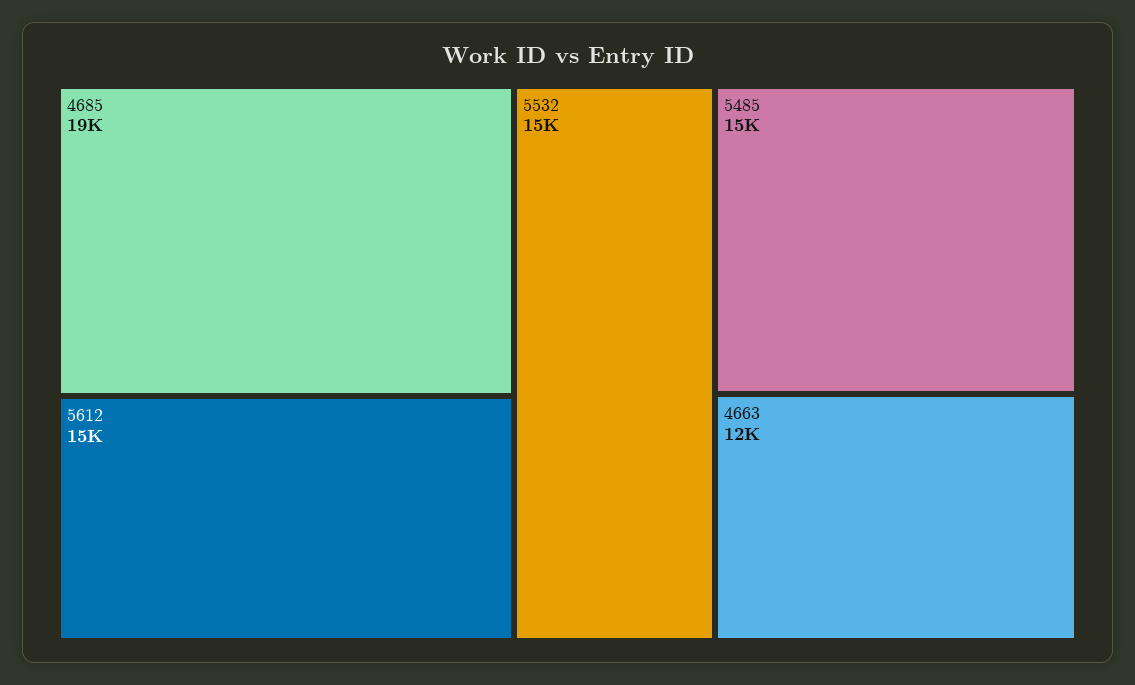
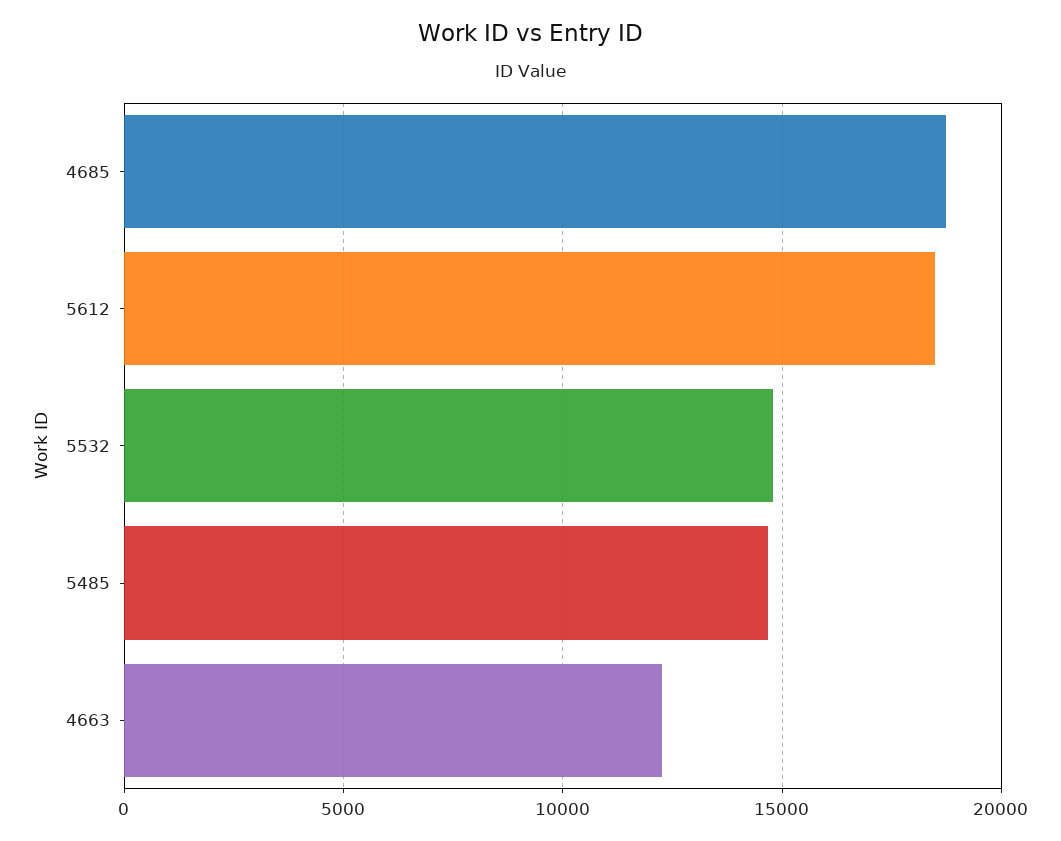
5612: 15000 -> 18500

